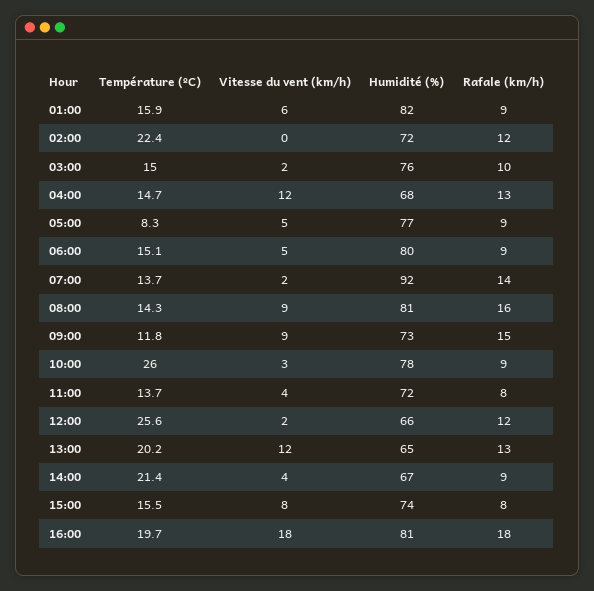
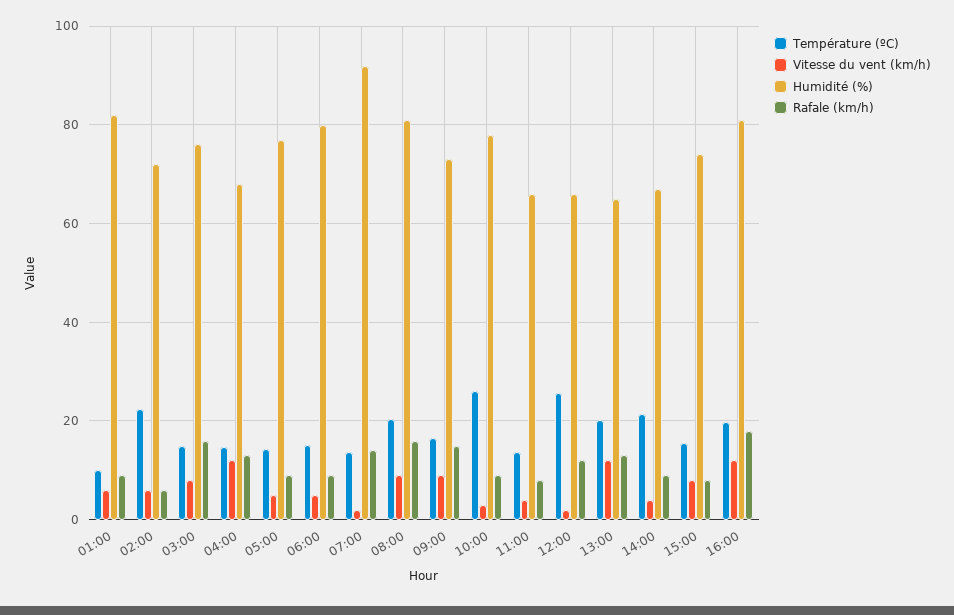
Température (ºC), 01:00: 15.9 -> 10
Vitesse du vent (km/h), 02:00: 0 -> 6
Rafale (km/h), 02:00: 12 -> 6
Vitesse du vent (km/h), 03:00: 2 -> 8
Rafale (km/h), 03:00: 10 -> 16
Température (ºC), 05:00: 8.3 -> 14
Température (ºC), 08:00: 14.3 -> 20
Température (ºC), 09:00: 11.8 -> 16
Humidité (%), 11:00: 72 -> 66
Vitesse du vent (km/h), 16:00: 18 -> 12

